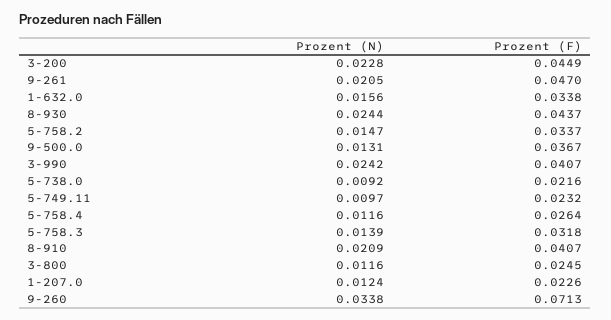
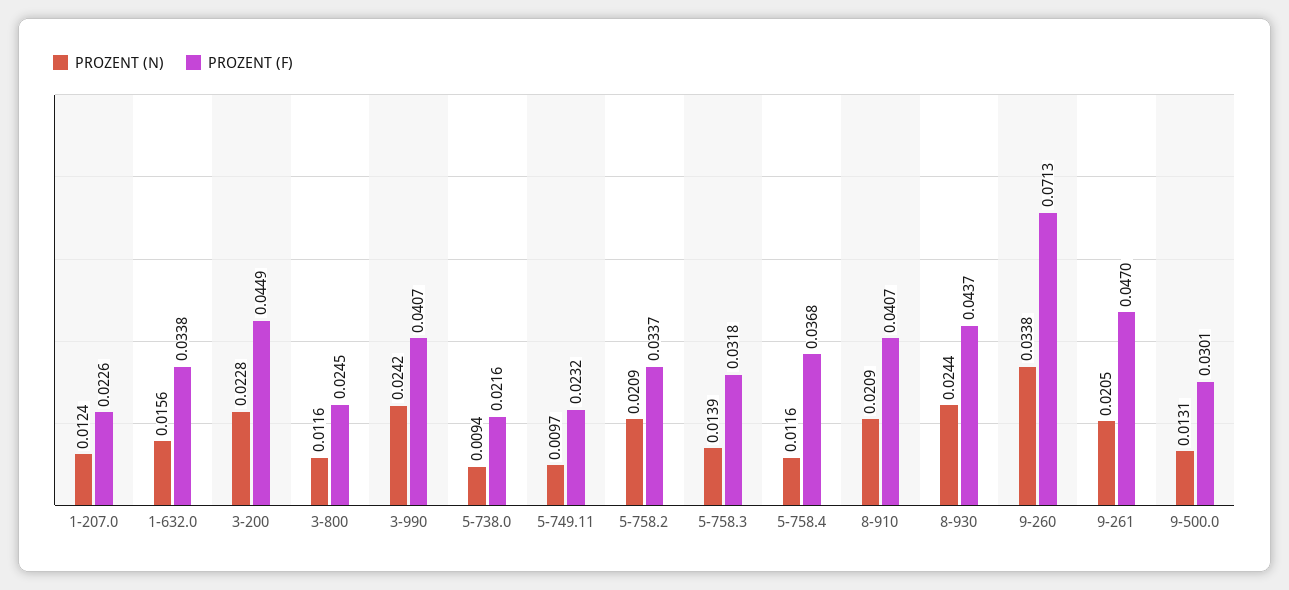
Prozent (N), 5-758.2: 0.0147 -> 0.0209
Prozent (F), 9-500.0: 0.0367 -> 0.0301
Prozent (N), 5-738.0: 0.0092 -> 0.0094
Prozent (F), 5-758.4: 0.0264 -> 0.0368

